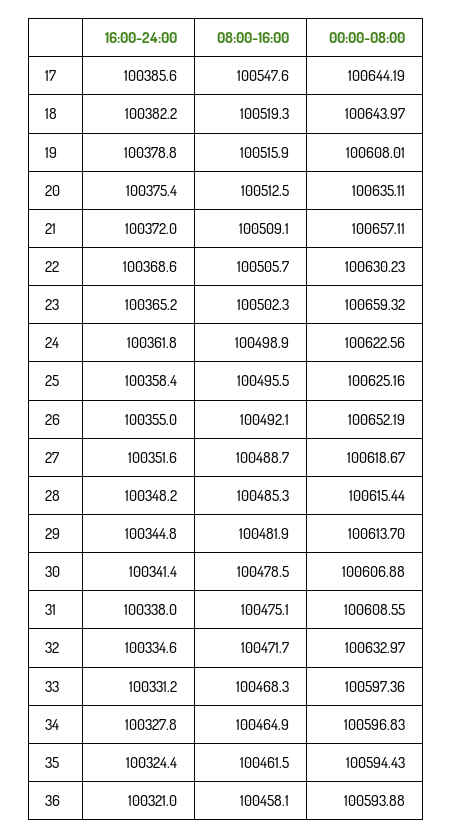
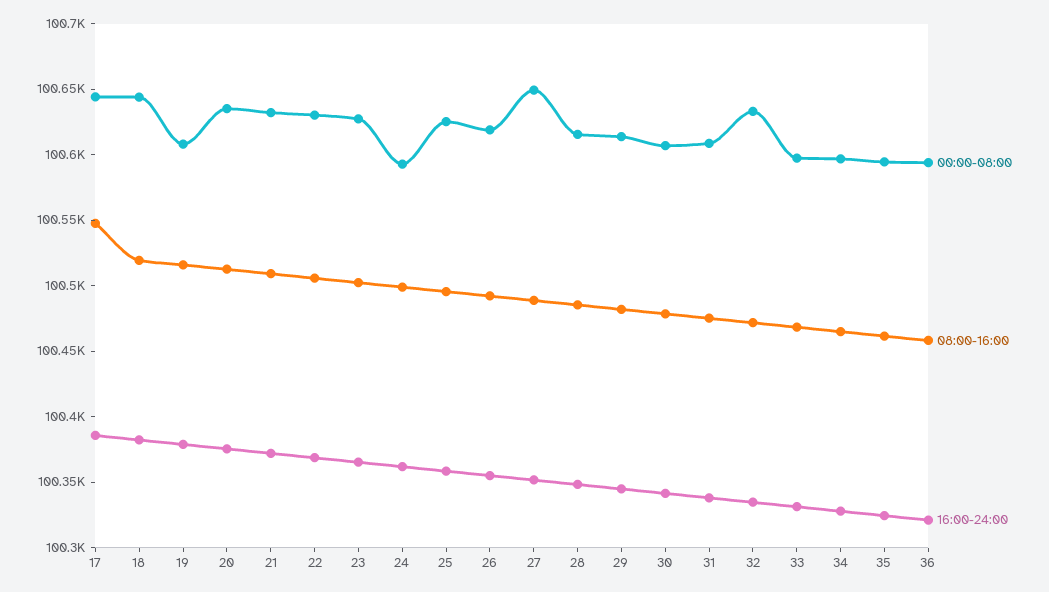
00:00-08:00, 21: 100657.11 -> 100630
00:00-08:00, 23: 100659.32 -> 100630
00:00-08:00, 24: 100622.56 -> 100590
00:00-08:00, 26: 100652.19 -> 100620
00:00-08:00, 27: 100618.67 -> 100650

